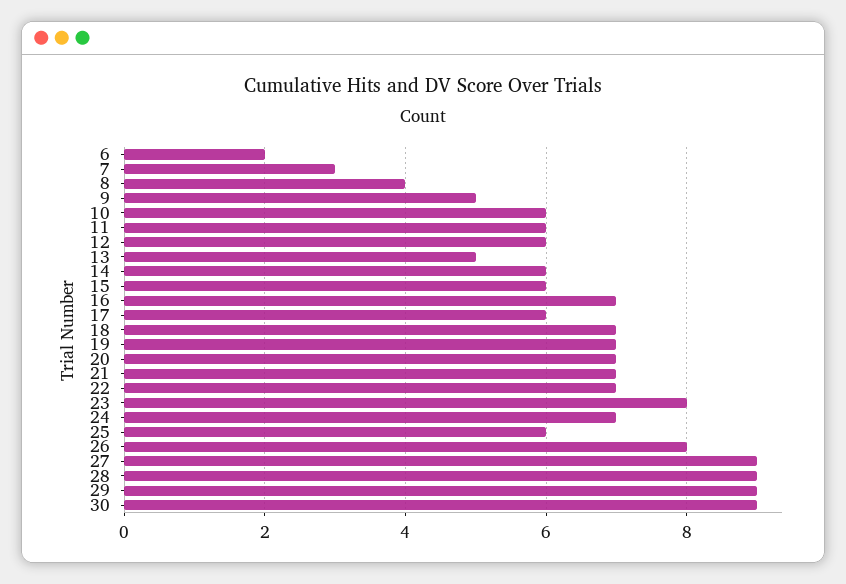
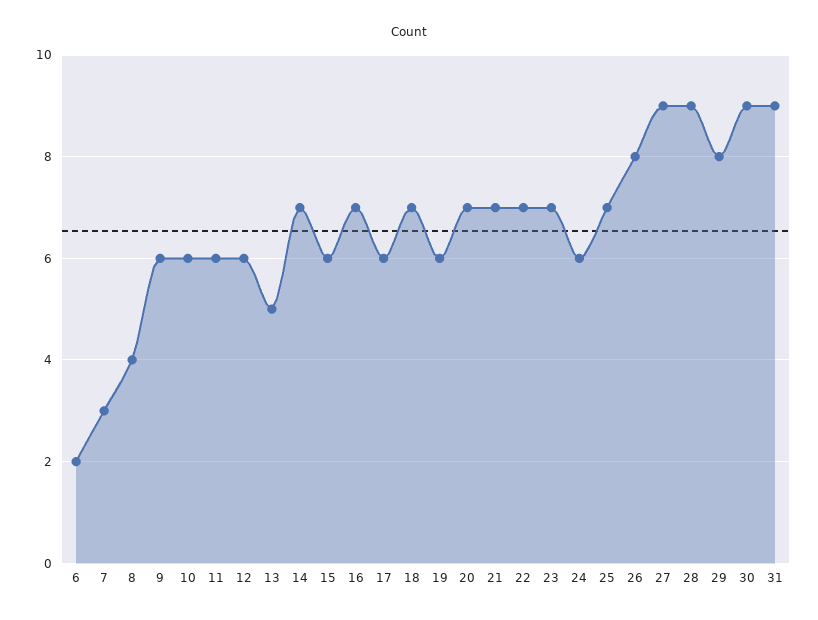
9: 5 -> 6
14: 6 -> 7
19: 7 -> 6
23: 8 -> 7
24: 7 -> 6
25: 6 -> 7
29: 9 -> 8
31: none -> 9

